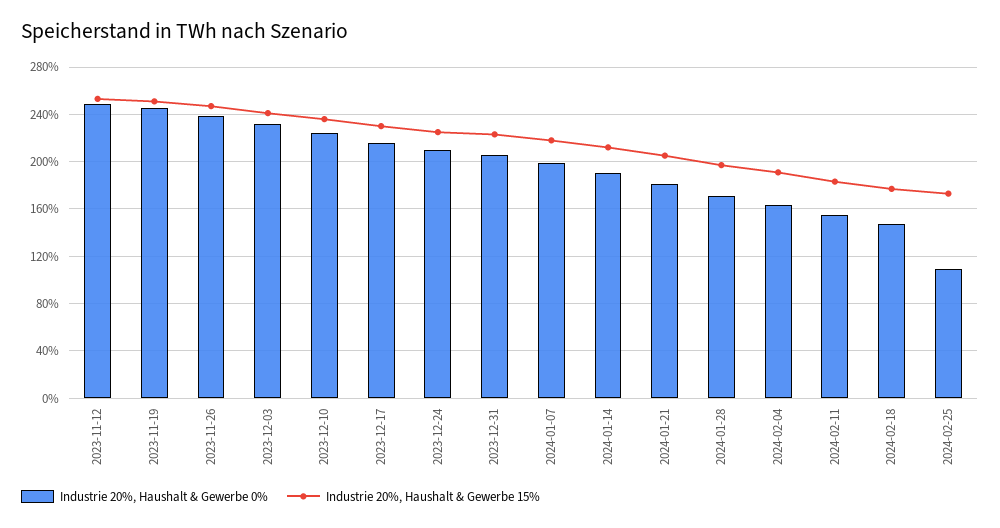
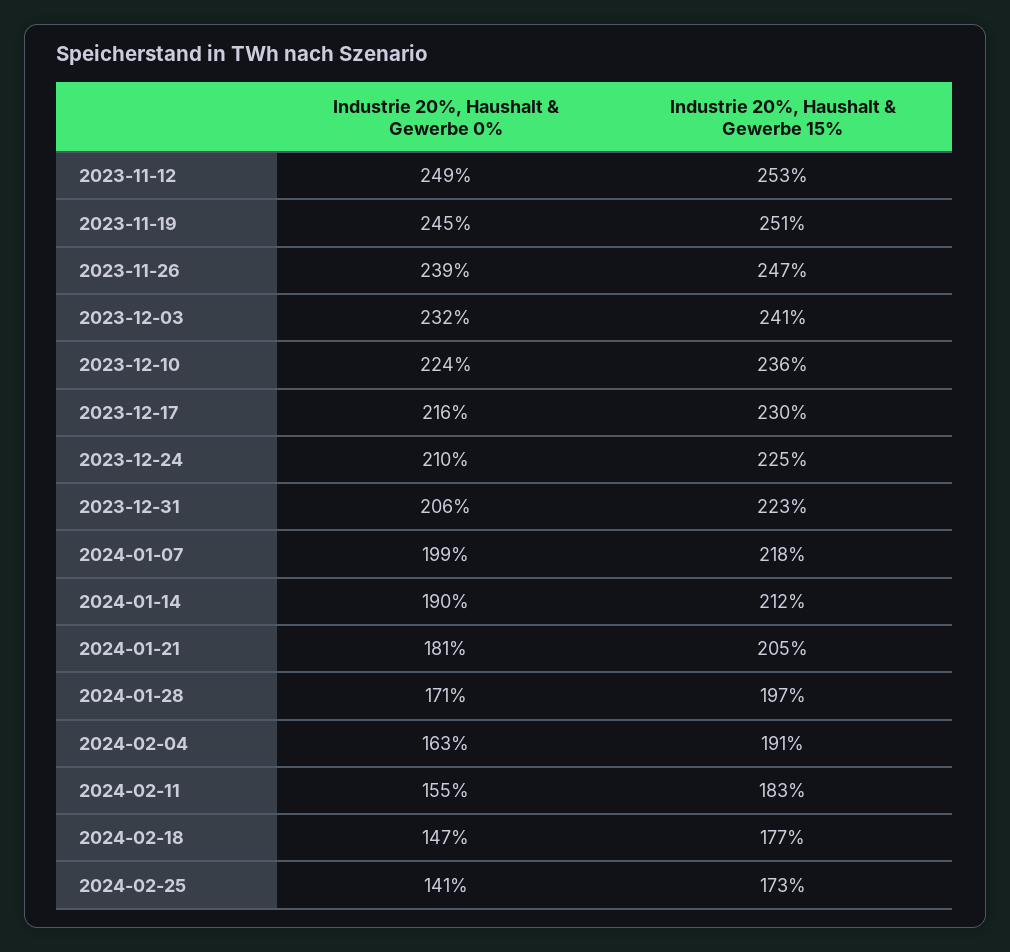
Industrie 20%, Haushalt & Gewerbe 0%, 2024-02-25: 110 -> 141

